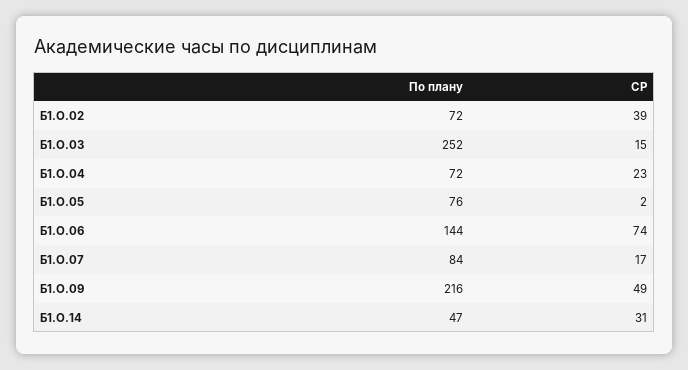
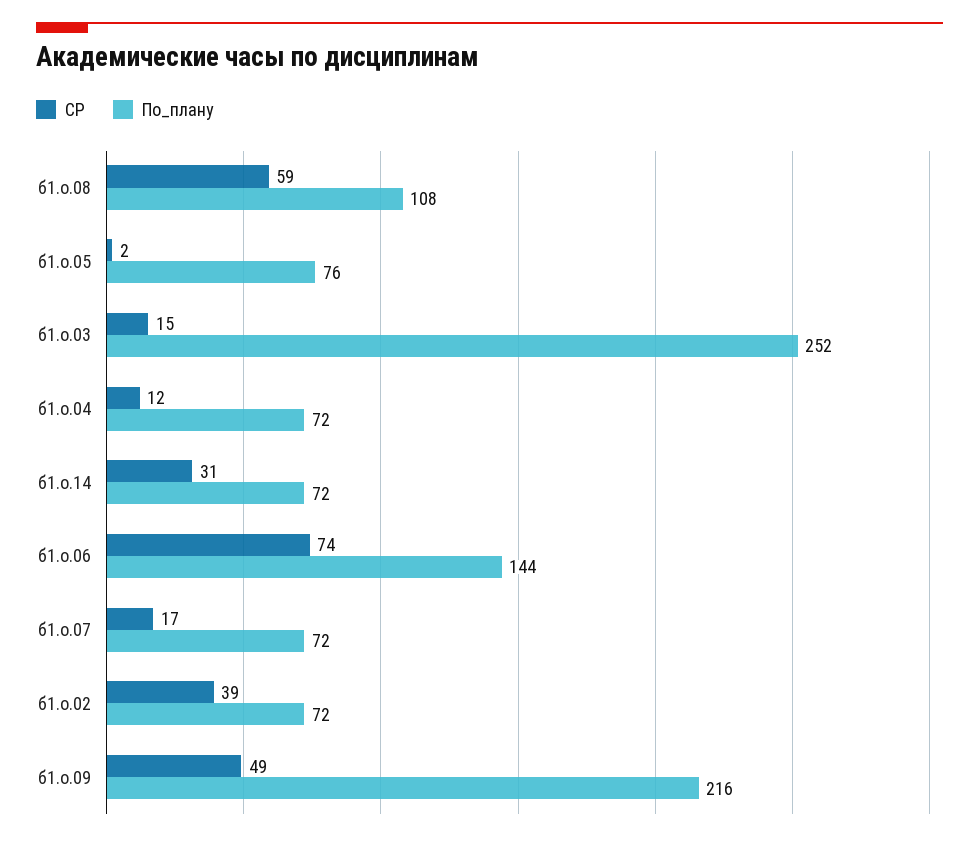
СР, Б1.О.04: 23 -> 12
По плану, Б1.О.07: 84 -> 72
По плану, Б1.О.14: 47 -> 72
СР, б1.о.08: none -> 59
По плану, б1.о.08: none -> 108

